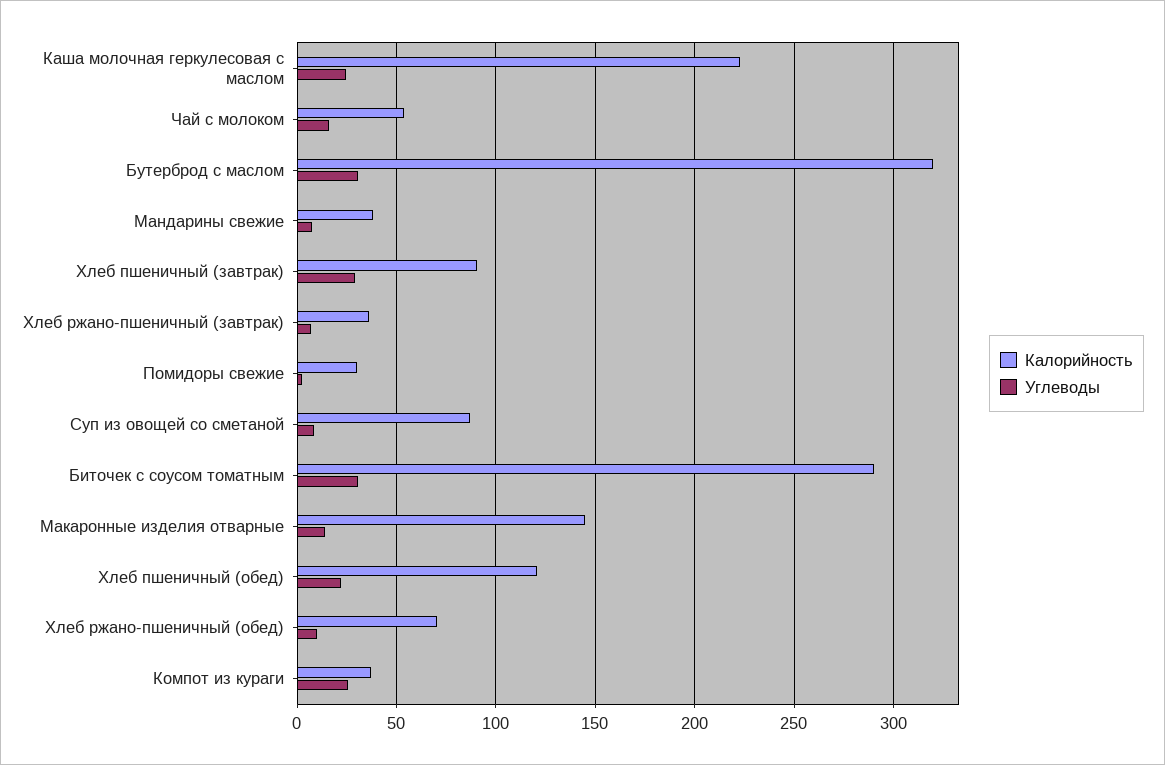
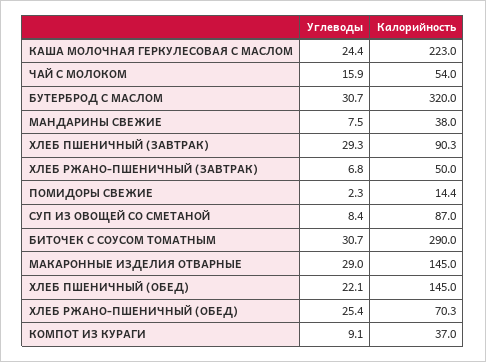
Калорийность, Хлеб ржано-пшеничный (завтрак): 35 -> 50
Калорийность, Помидоры свежие: 30 -> 14.4
Углеводы, Макаронные изделия отварные: 15 -> 29
Калорийность, Хлеб пшеничный (обед): 120 -> 145
Углеводы, Хлеб ржано-пшеничный (обед): 10 -> 25.4
Углеводы, Компот из кураги: 25 -> 9.1

